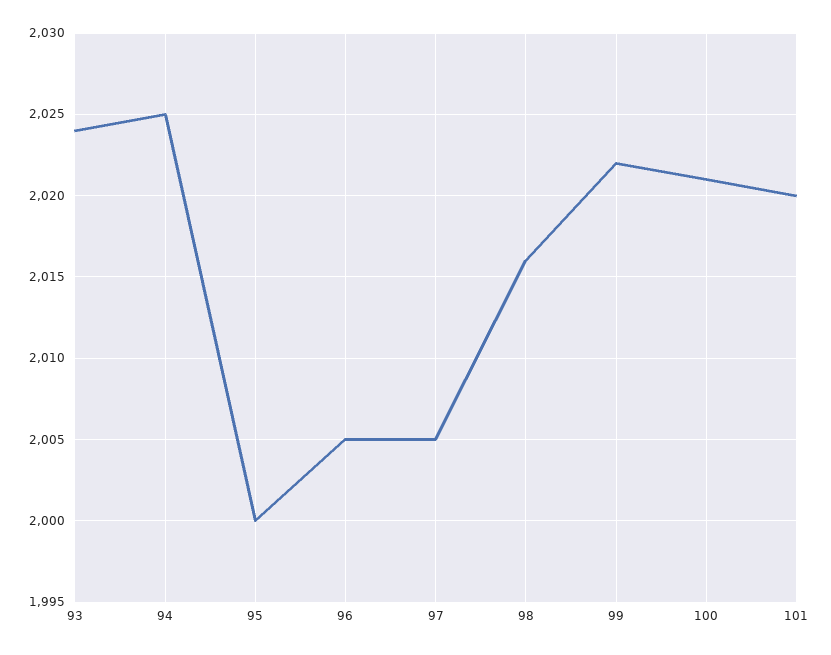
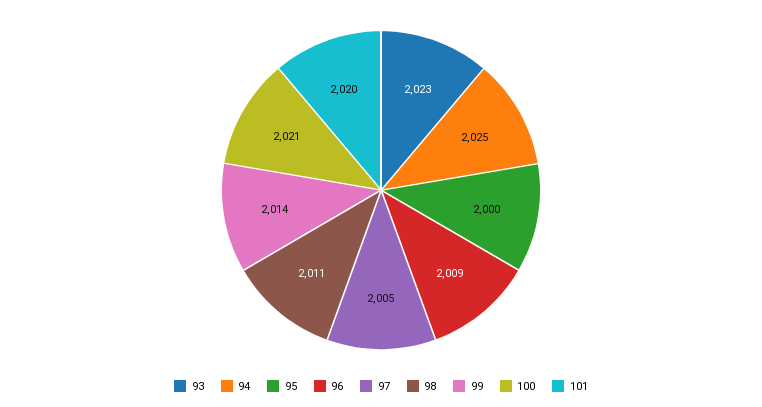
93: 2024 -> 2023
96: 2005 -> 2009
98: 2016 -> 2011
99: 2022 -> 2014

